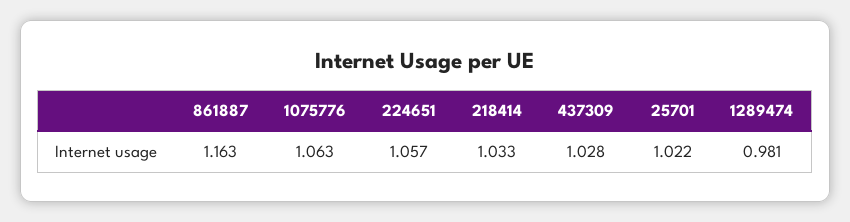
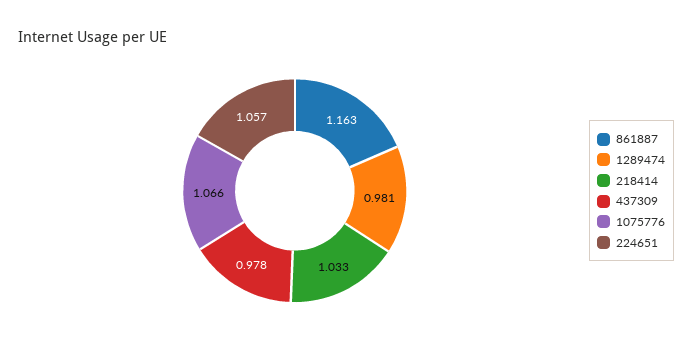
1075776: 1.063 -> 1.066
437309: 1.028 -> 0.978
25701: 1.022 -> none

